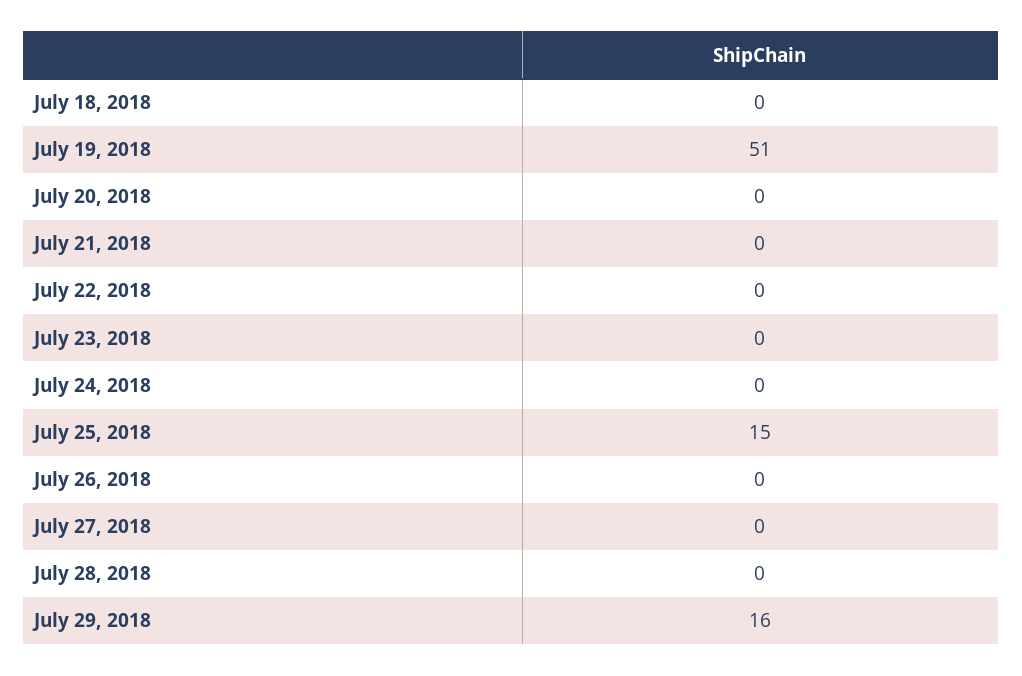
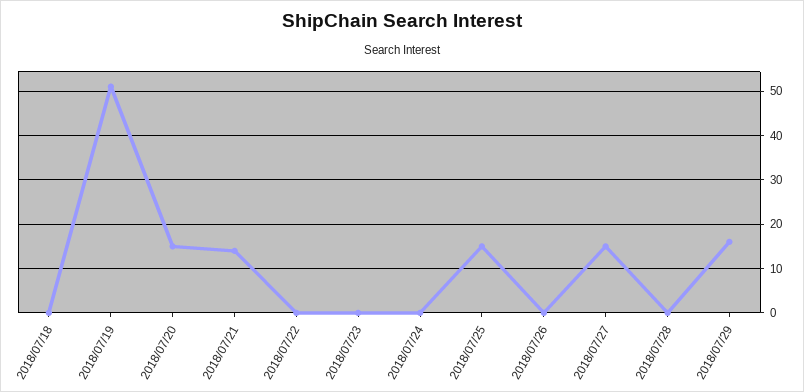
July 20, 2018: 0 -> 15
July 21, 2018: 0 -> 15
July 27, 2018: 0 -> 15

